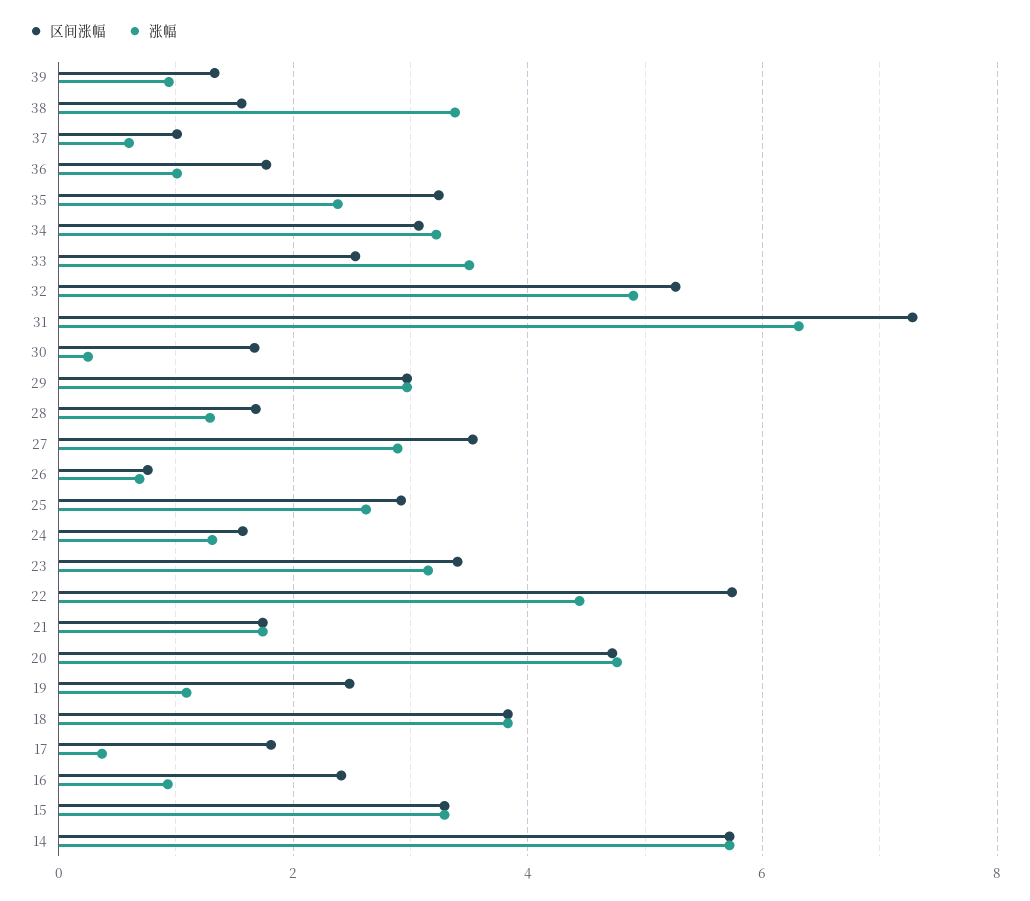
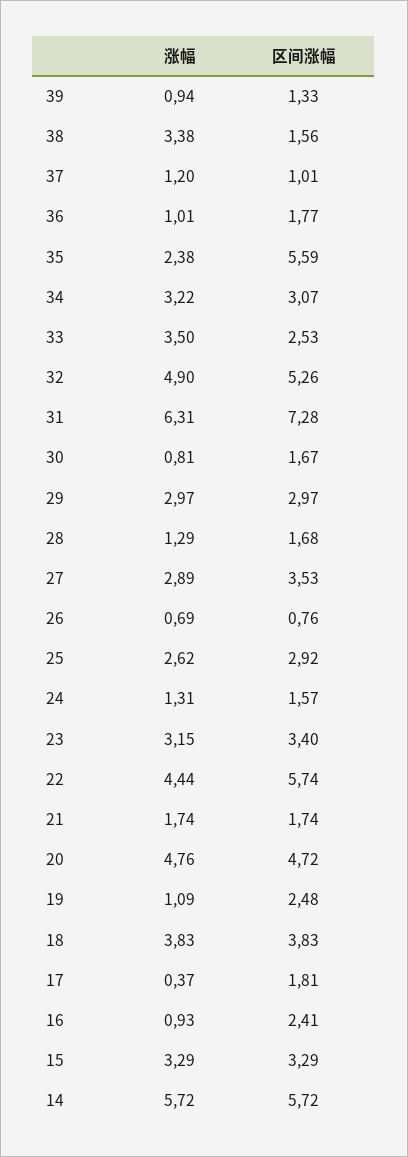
涨幅, 37: 0.6 -> 1.2
区间涨幅, 35: 3.2 -> 5.59
涨幅, 30: 0.2 -> 0.81

